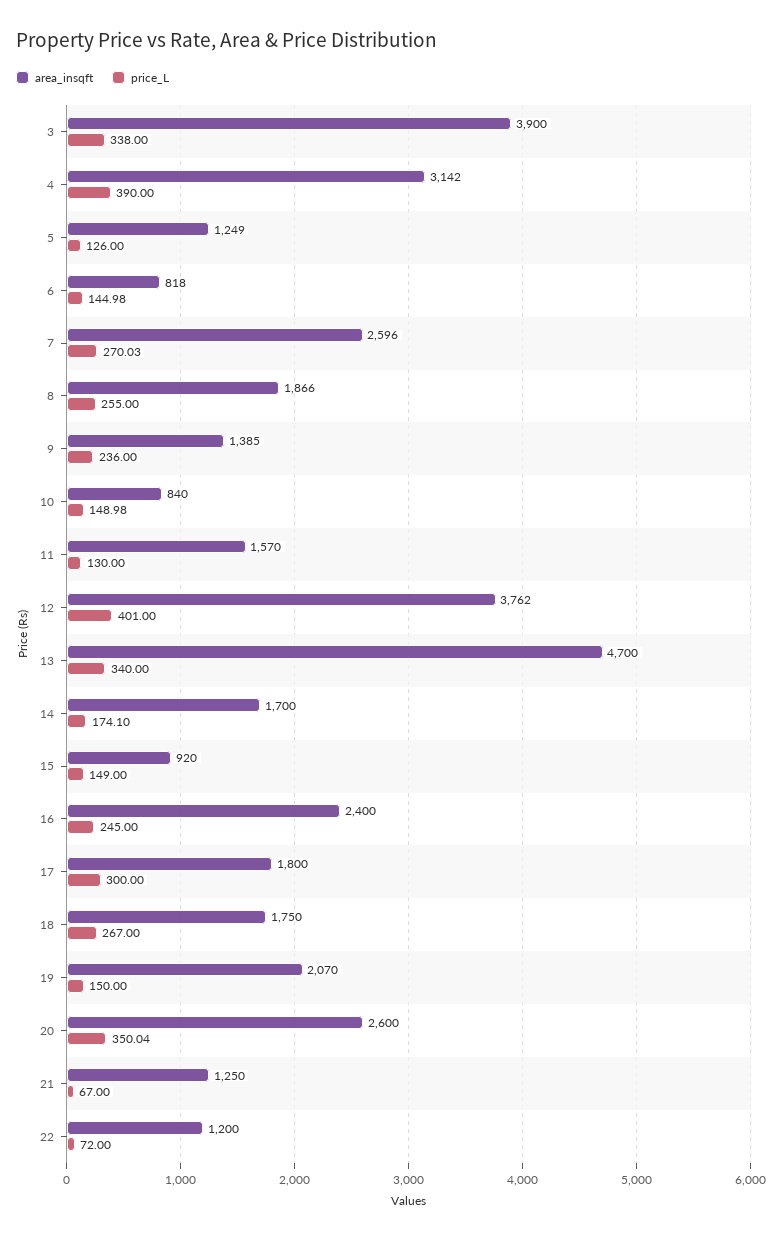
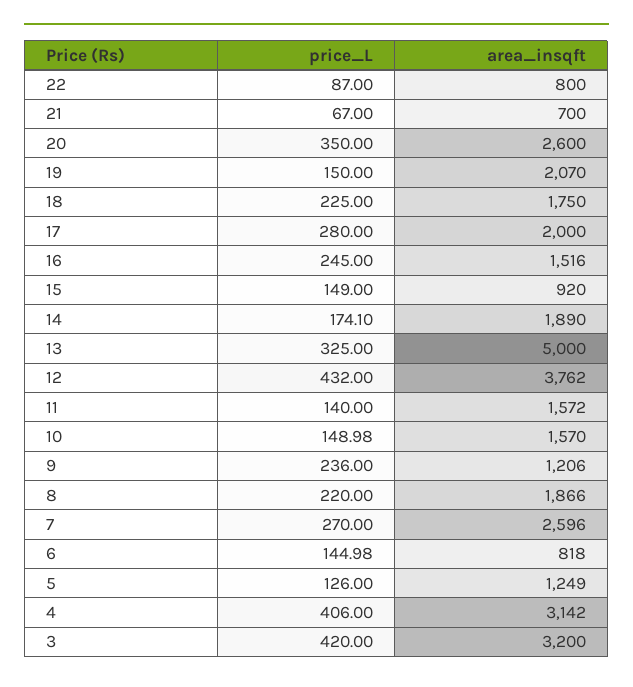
area_insqft, 3: 3900 -> 3200
price_L, 3: 338 -> 420
price_L, 4: 390 -> 406
price_L, 7: 270.03 -> 270
price_L, 8: 255 -> 220
area_insqft, 9: 1385 -> 1206
area_insqft, 10: 840 -> 1570
area_insqft, 11: 1570 -> 1572
price_L, 11: 130 -> 140
price_L, 12: 401 -> 432
area_insqft, 13: 4700 -> 5000
price_L, 13: 340 -> 325
area_insqft, 14: 1700 -> 1890
area_insqft, 16: 2400 -> 1516
area_insqft, 17: 1800 -> 2000
price_L, 17: 300 -> 280
price_L, 18: 267 -> 225
price_L, 20: 350.04 -> 350
area_insqft, 21: 1250 -> 700
area_insqft, 22: 1200 -> 800
price_L, 22: 72 -> 87

